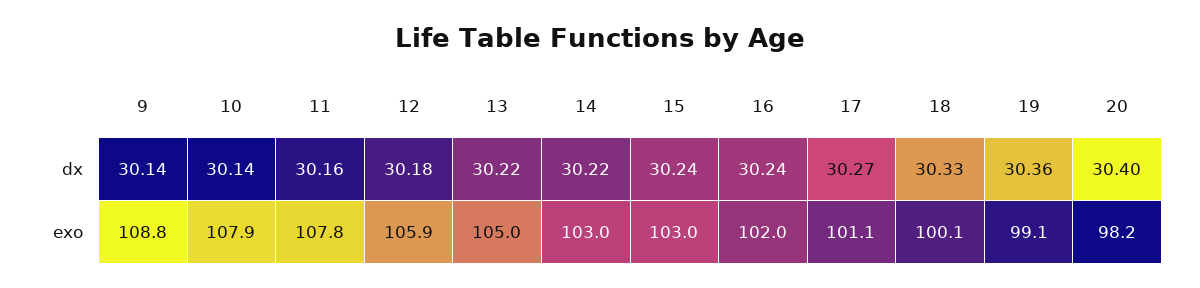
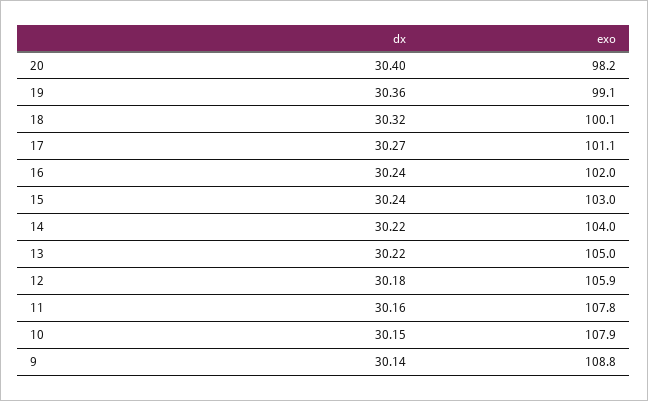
10, dx: 30.14 -> 30.15
18, dx: 30.33 -> 30.32
14, exo: 103 -> 104

